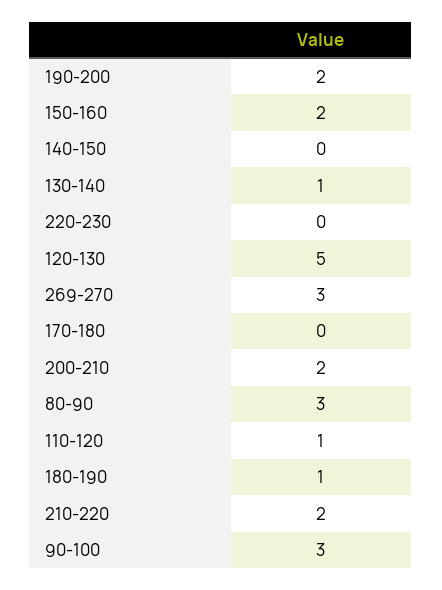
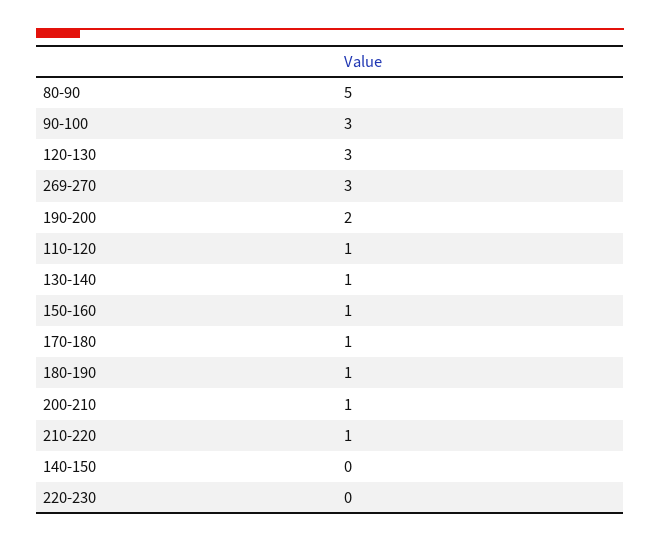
150-160: 2 -> 1
120-130: 5 -> 3
170-180: 0 -> 1
200-210: 2 -> 1
80-90: 3 -> 5
210-220: 2 -> 1

